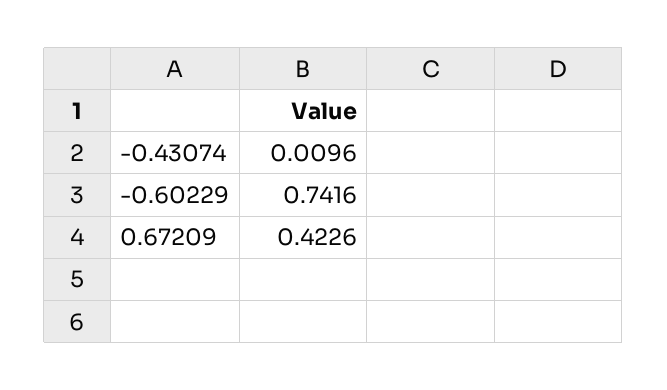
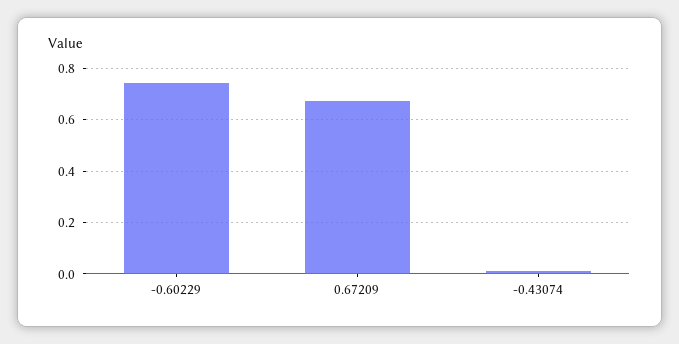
0.67209: 0.4226 -> 0.675

